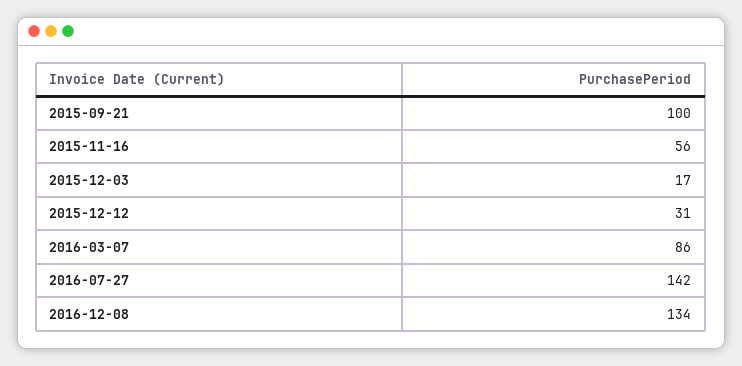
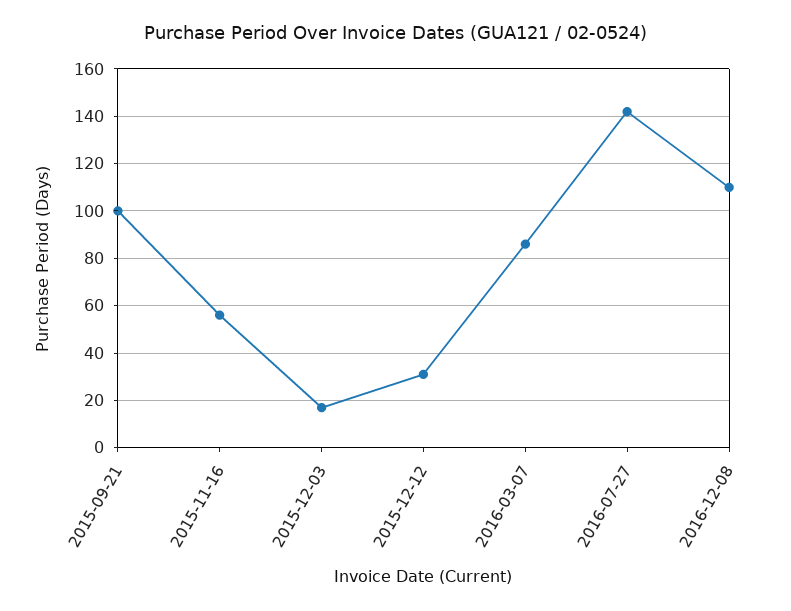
2016-12-08: 134 -> 110

